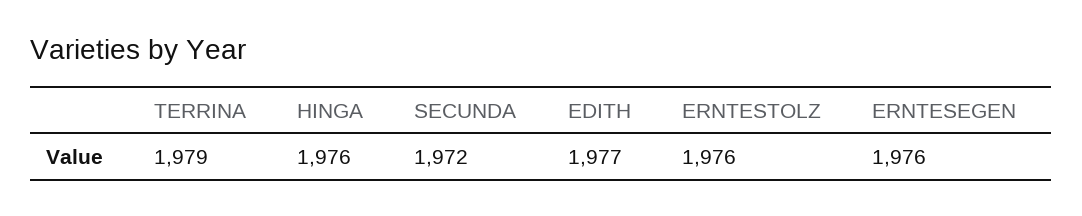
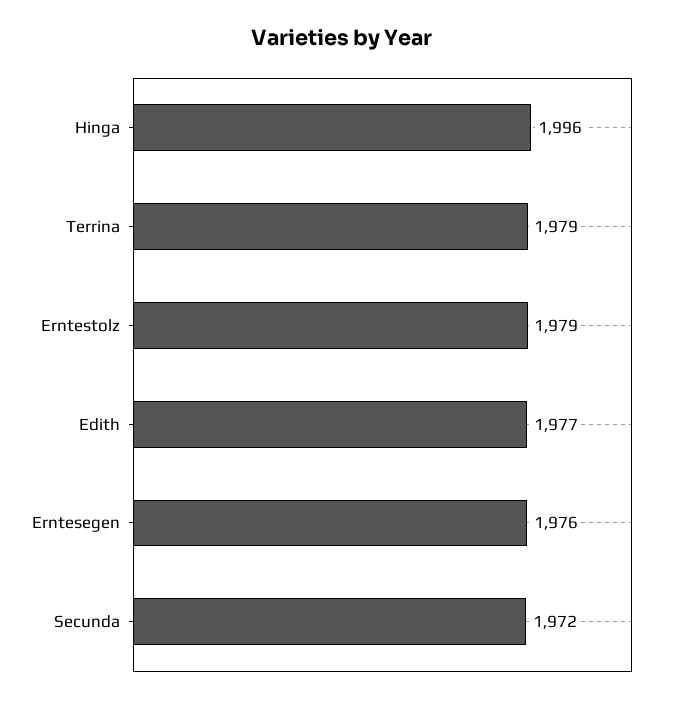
HINGA: 1976 -> 1996
ERNTESTOLZ: 1976 -> 1979

